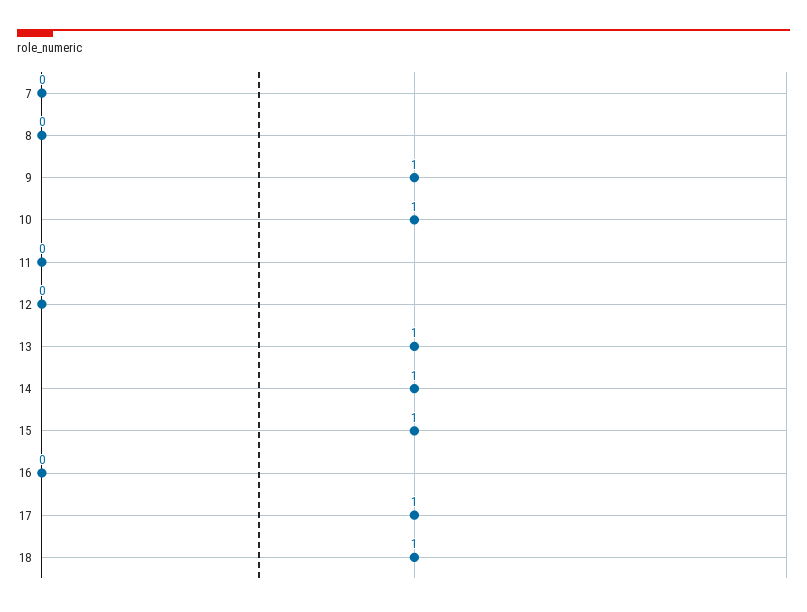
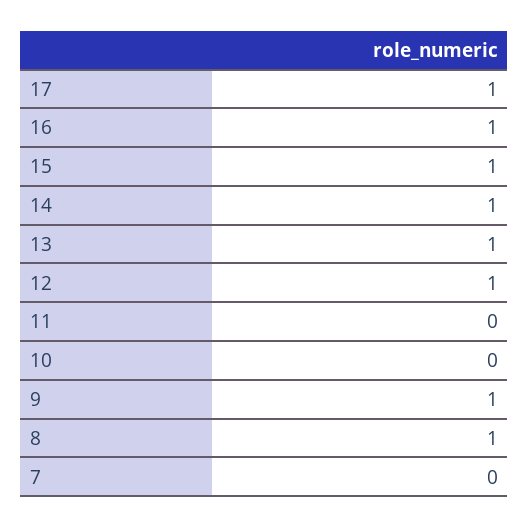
8: 0 -> 1
10: 1 -> 0
12: 0 -> 1
16: 0 -> 1
18: 1 -> none

